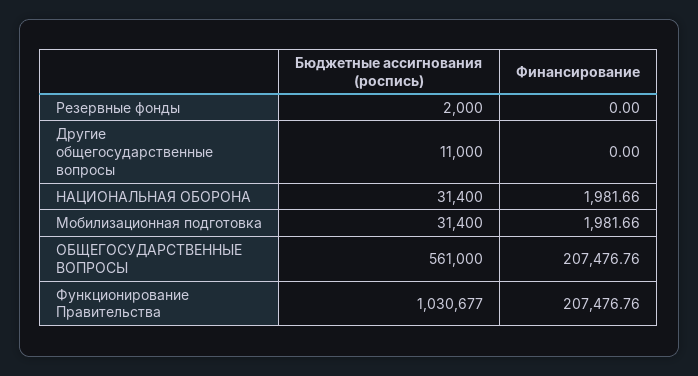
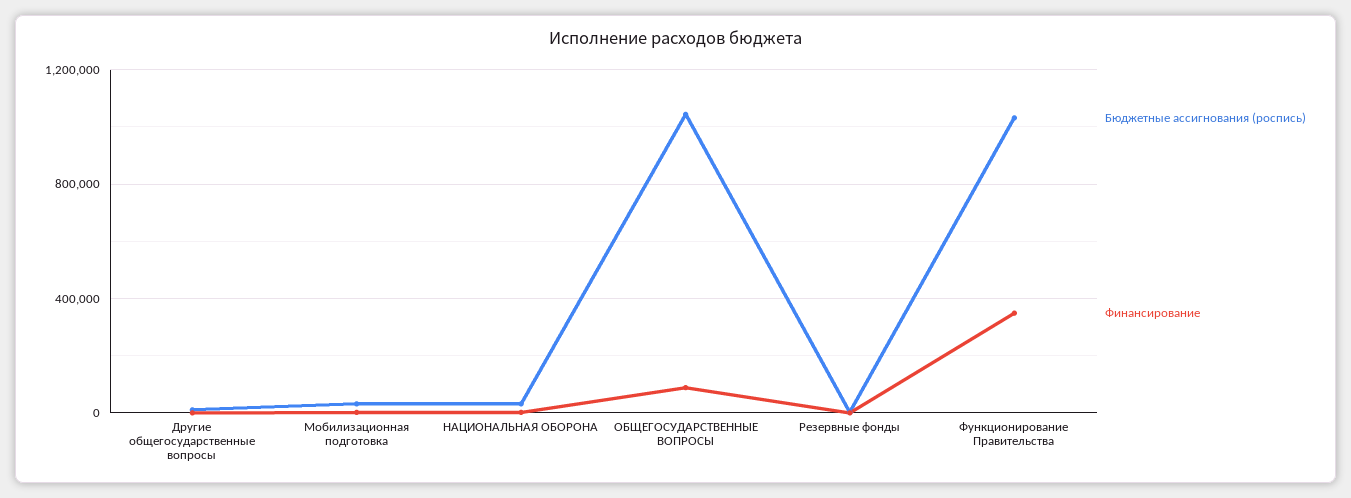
Бюджетные ассигнования (роспись), ОБЩЕГОСУДАРСТВЕННЫЕ ВОПРОСЫ: 561000 -> 1050000
Финансирование, ОБЩЕГОСУДАРСТВЕННЫЕ ВОПРОСЫ: 207476.76 -> 100000
Финансирование, Функционирование Правительства: 207476.76 -> 350000

